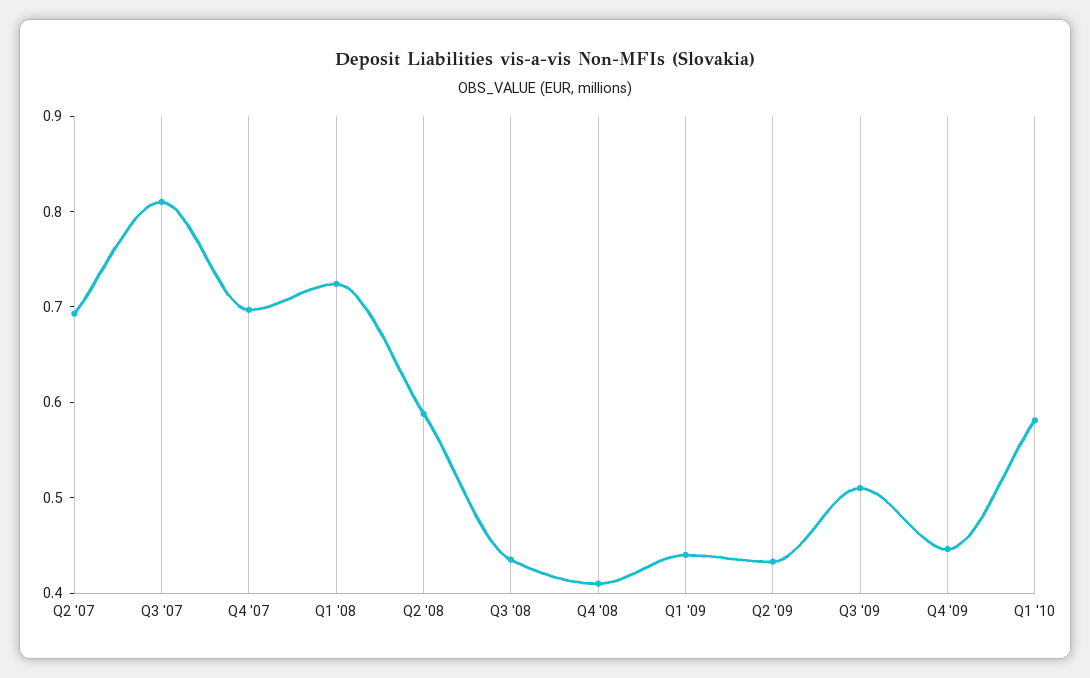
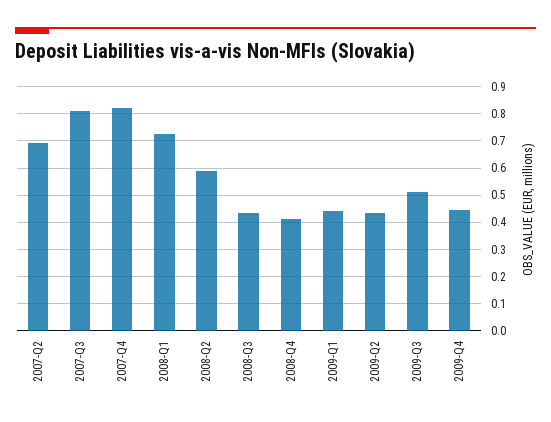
Q4 '07: 0.7 -> 0.825
Q1 '10: 0.58 -> none

